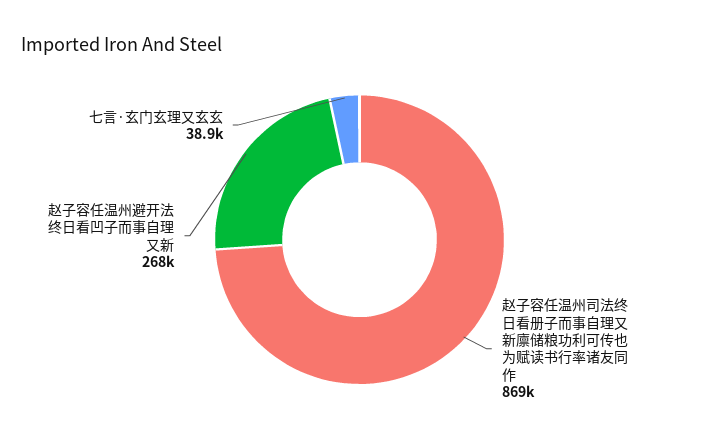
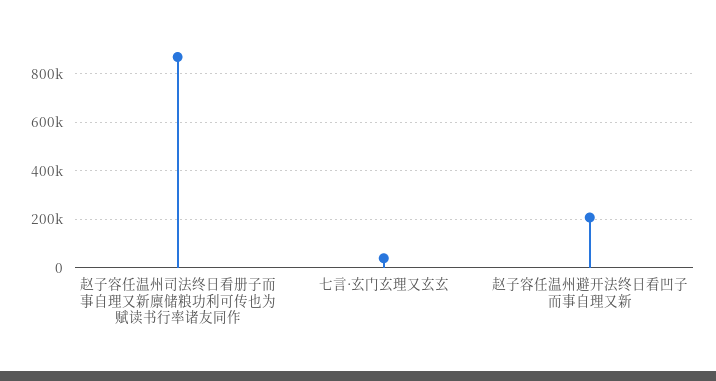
赵子容任温州避开法终日看凹子而事自理又新: 268000 -> 200000

